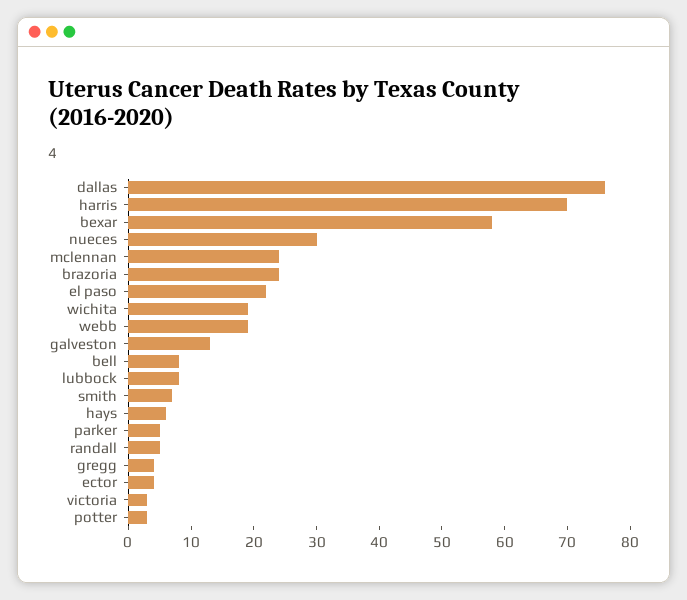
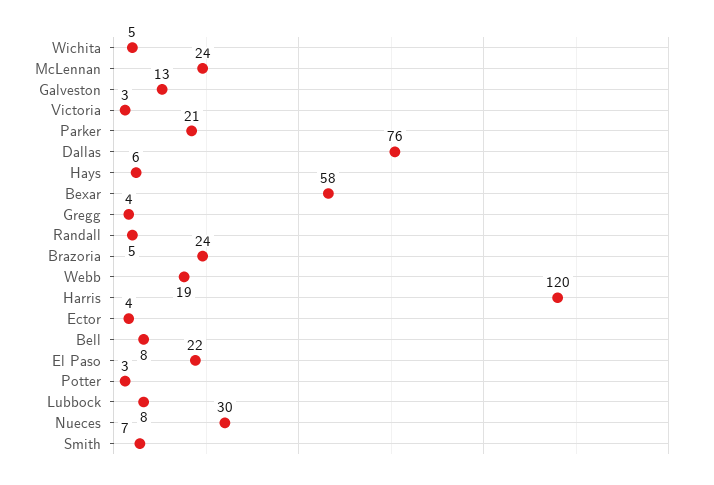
harris: 70 -> 120
wichita: 20 -> 5
parker: 5 -> 21

